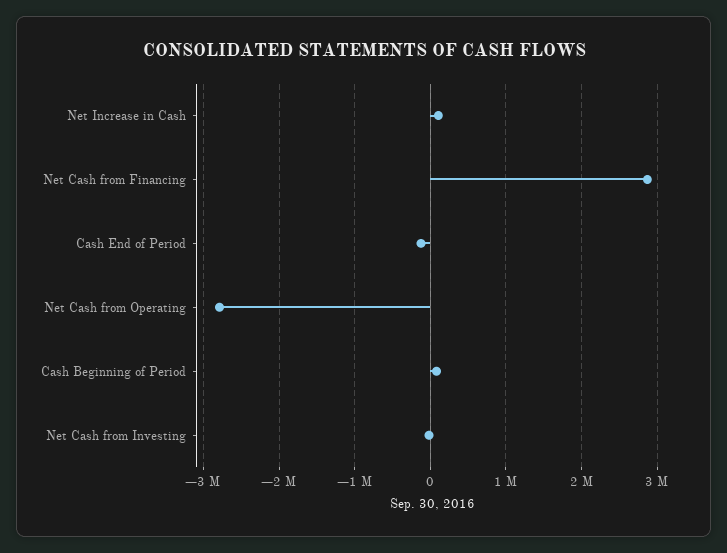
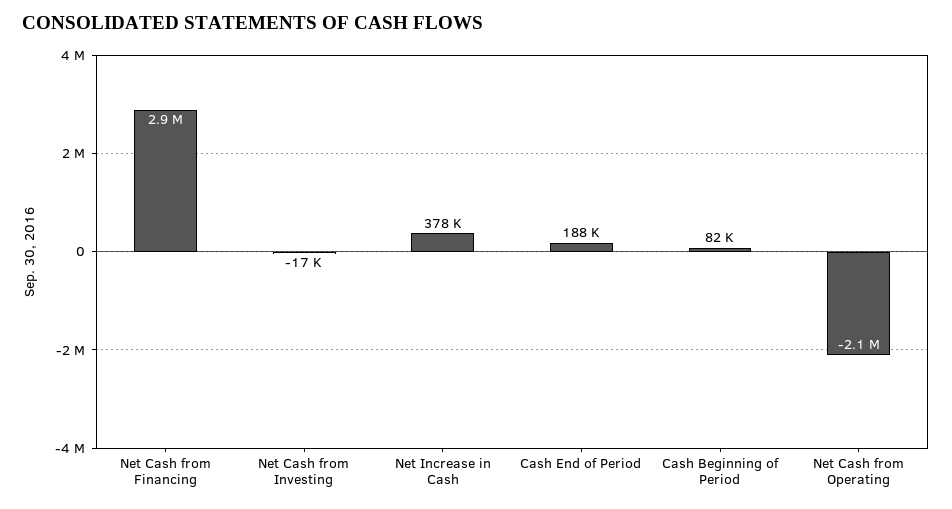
Net Increase in Cash: 100000 -> 378000
Cash End of Period: -100000 -> 188000
Net Cash from Operating: -2800000 -> -2100000

